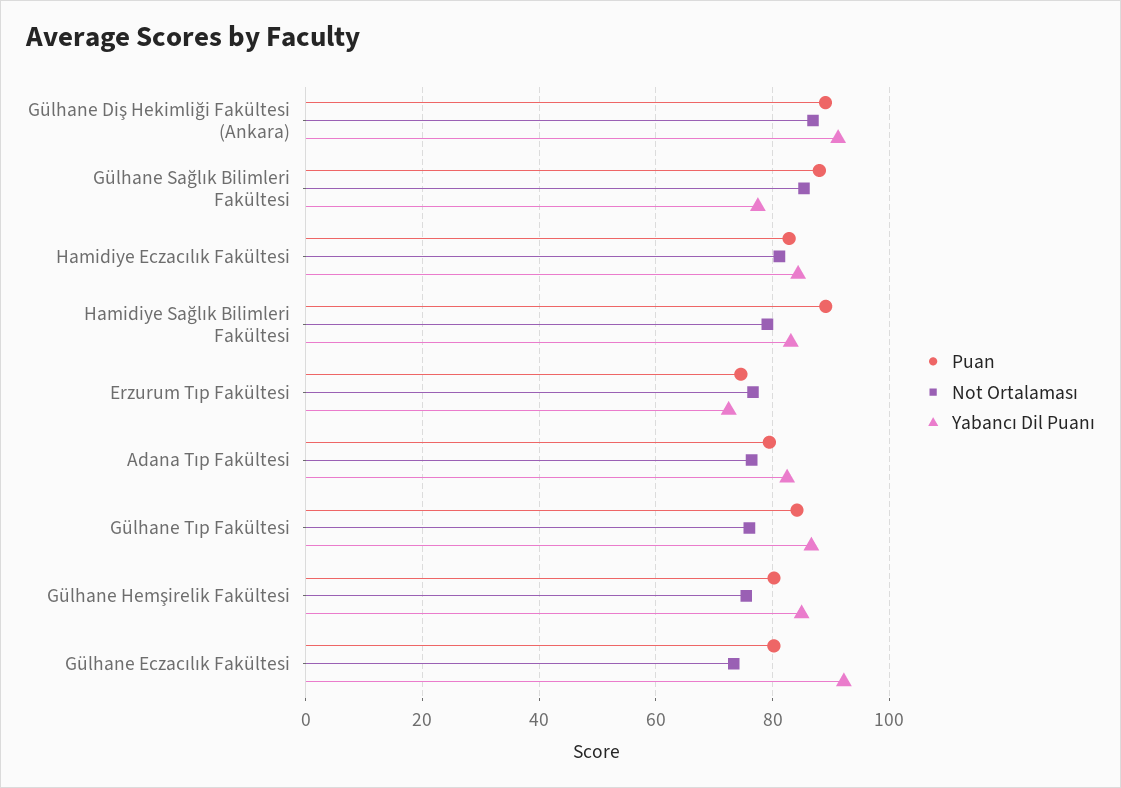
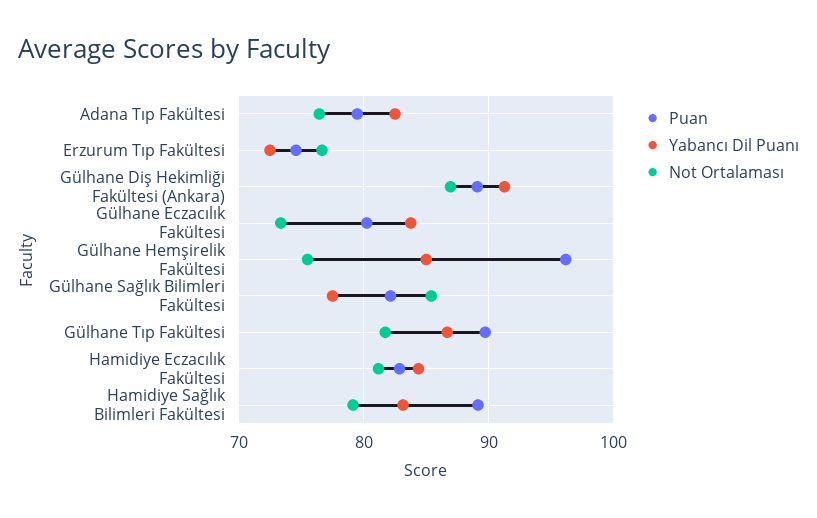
Puan, Gülhane Sağlık Bilimleri Fakültesi: 88 -> 82
Puan, Gülhane Tıp Fakültesi: 84 -> 90
Not Ortalaması, Gülhane Tıp Fakültesi: 76 -> 82
Puan, Gülhane Hemşirelik Fakültesi: 80 -> 96
Yabancı Dil Puanı, Gülhane Eczacılık Fakültesi: 92 -> 84

